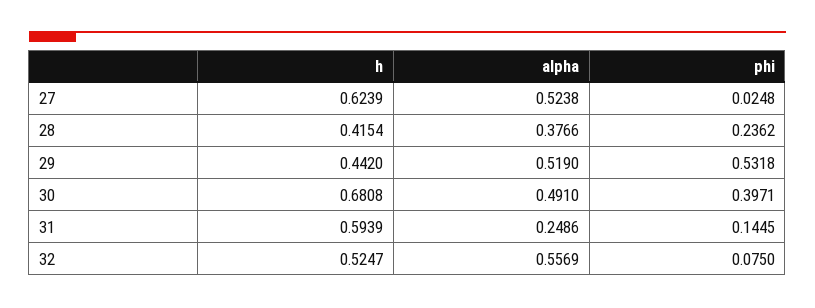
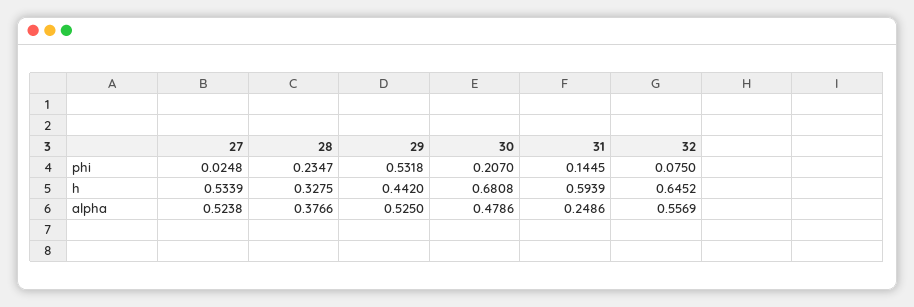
h, 27: 0.6239 -> 0.5339
h, 28: 0.4154 -> 0.3275
phi, 28: 0.2362 -> 0.2347
alpha, 29: 0.519 -> 0.525
alpha, 30: 0.491 -> 0.4786
phi, 30: 0.3971 -> 0.207
h, 32: 0.5247 -> 0.6452

